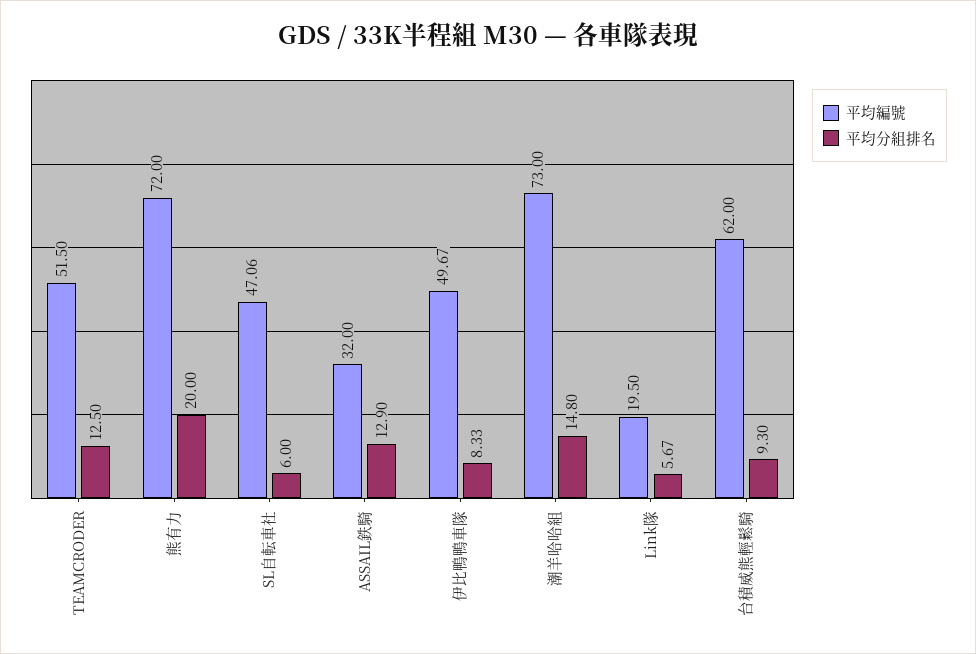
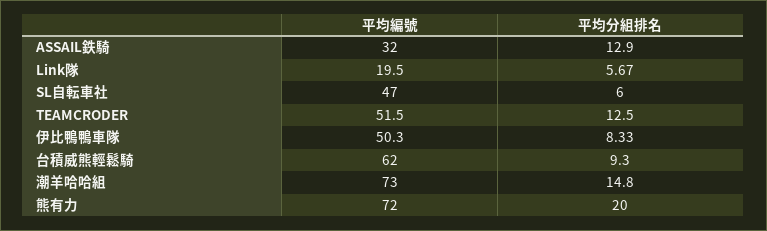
平均編號, SL自転車社: 47.06 -> 47
平均編號, 伊比鴨鴨車隊: 49.67 -> 50.3

